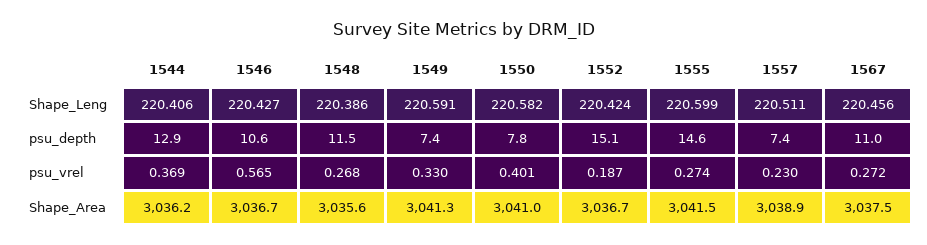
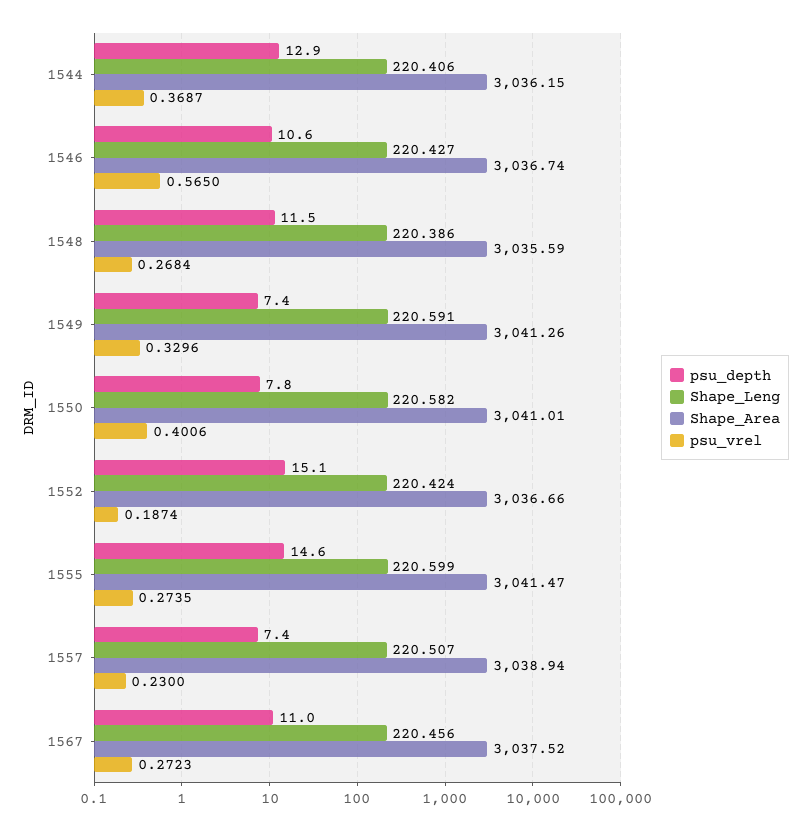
Shape_Leng, 1557: 220.511 -> 220.507

